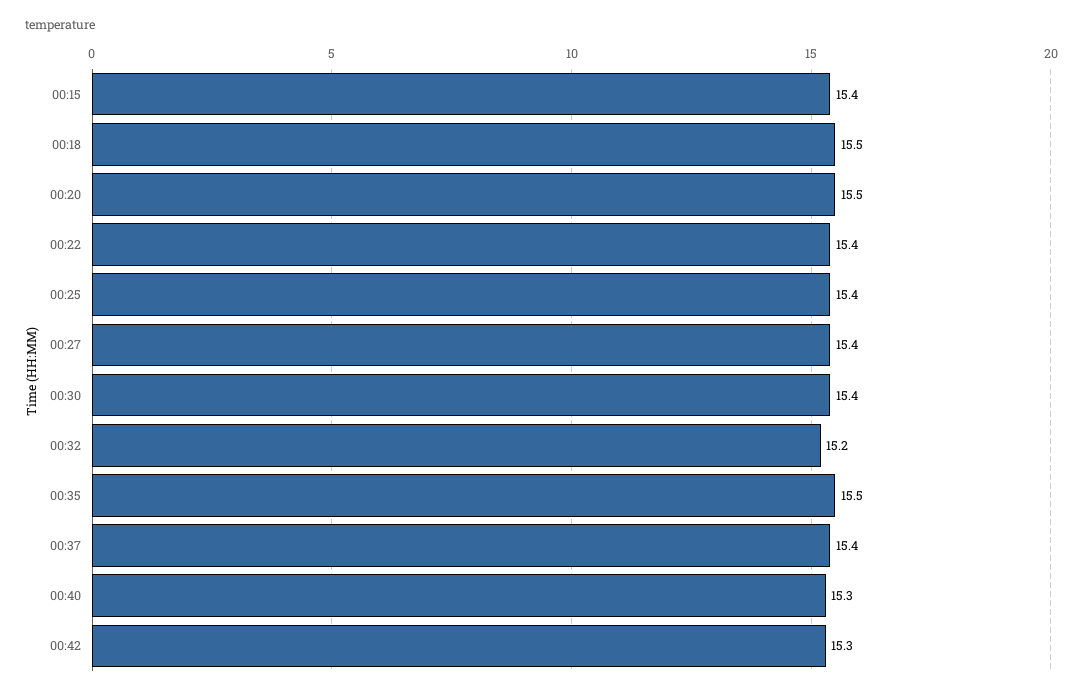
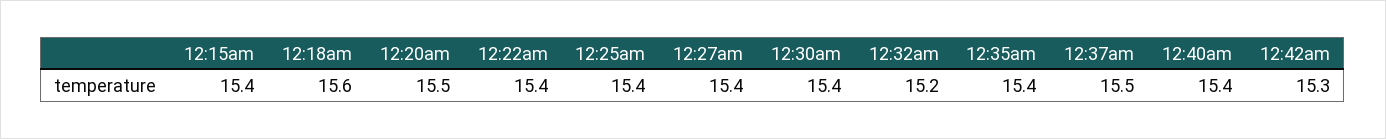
00:18: 15.5 -> 15.6
00:35: 15.5 -> 15.4
00:37: 15.4 -> 15.5
00:40: 15.3 -> 15.4

